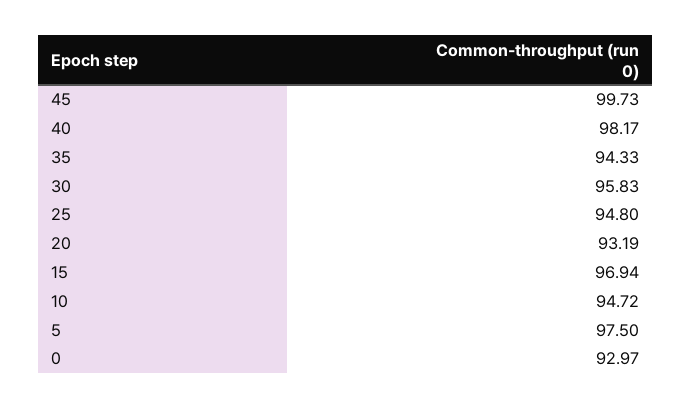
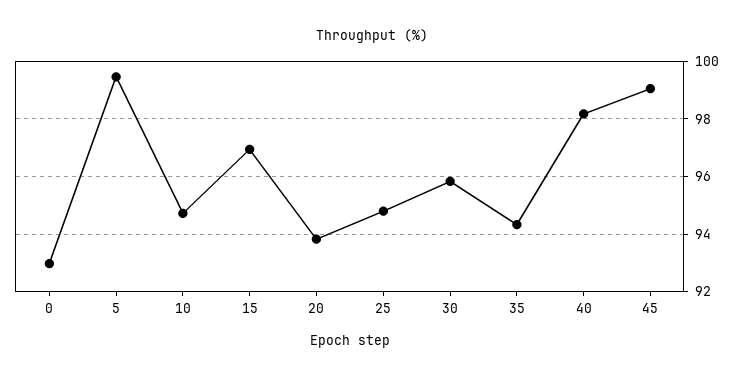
45: 99.73 -> 99
20: 93.19 -> 93.75
5: 97.5 -> 99.5

